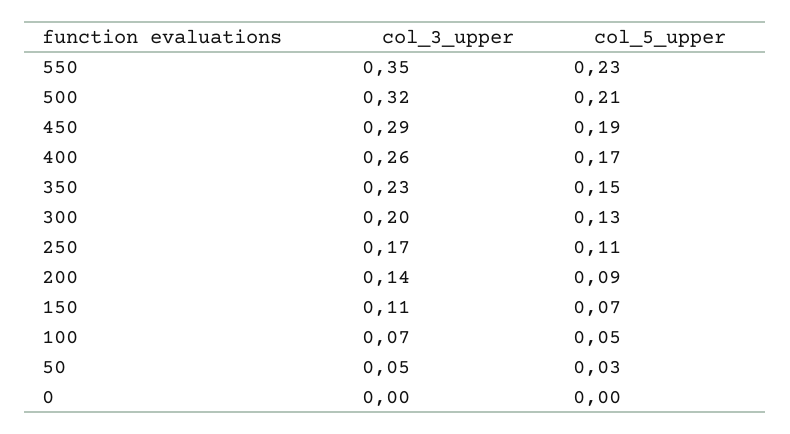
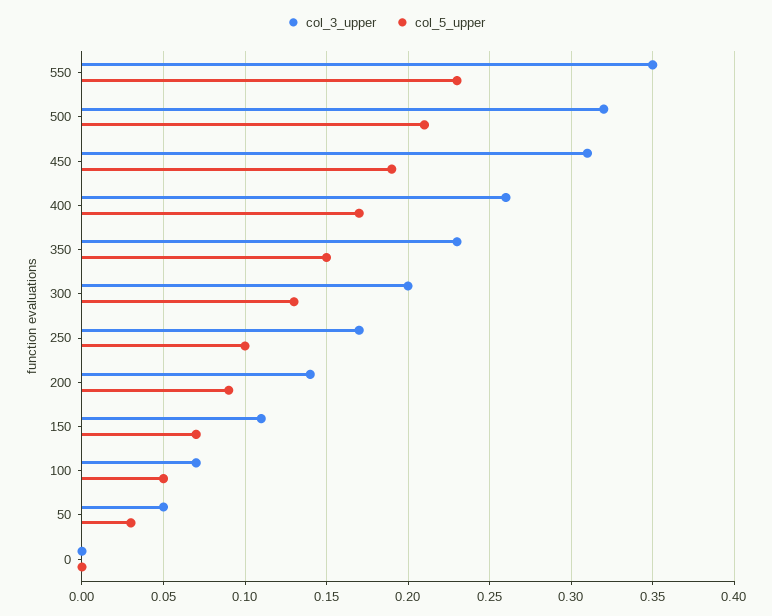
col_3_upper, 450: 0.29 -> 0.31
col_5_upper, 250: 0.11 -> 0.1

